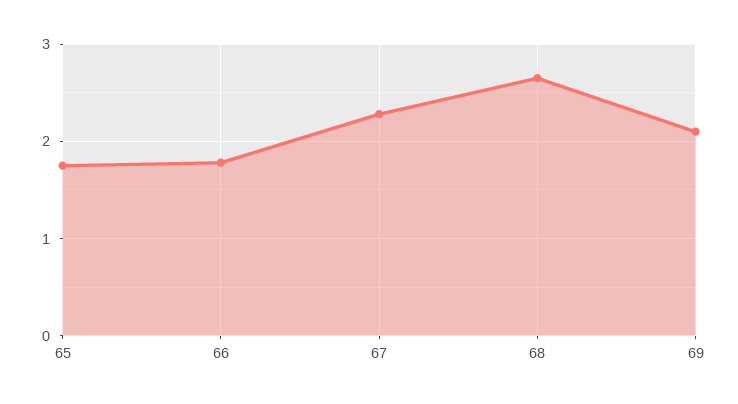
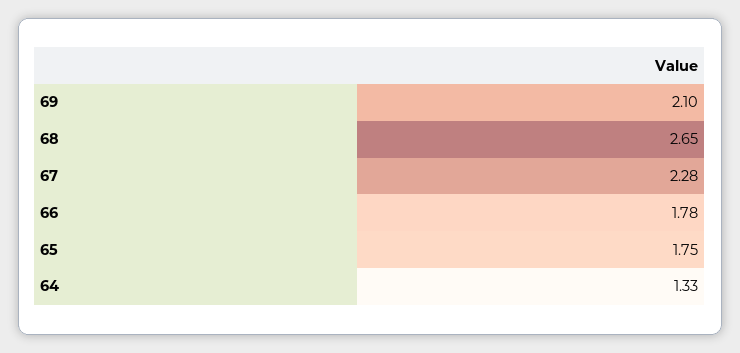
64: none -> 1.33

